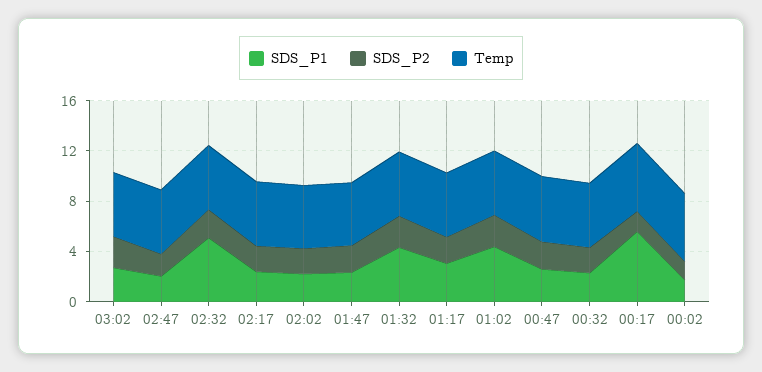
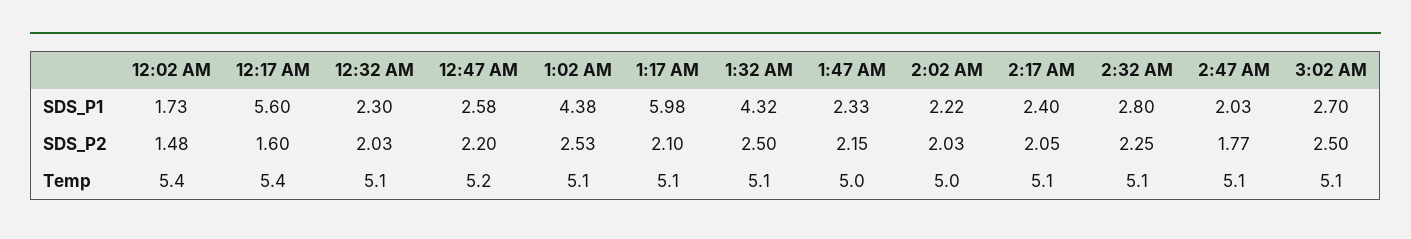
SDS_P1, 02:32: 5 -> 2.8
SDS_P1, 01:17: 3 -> 5.98

